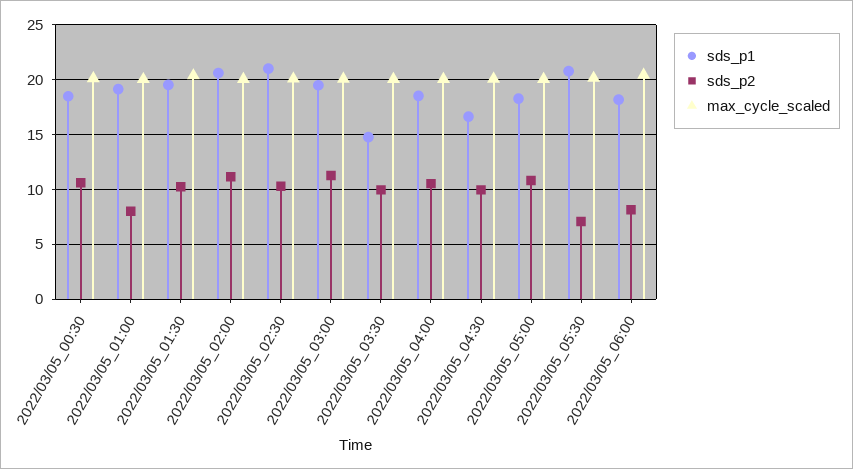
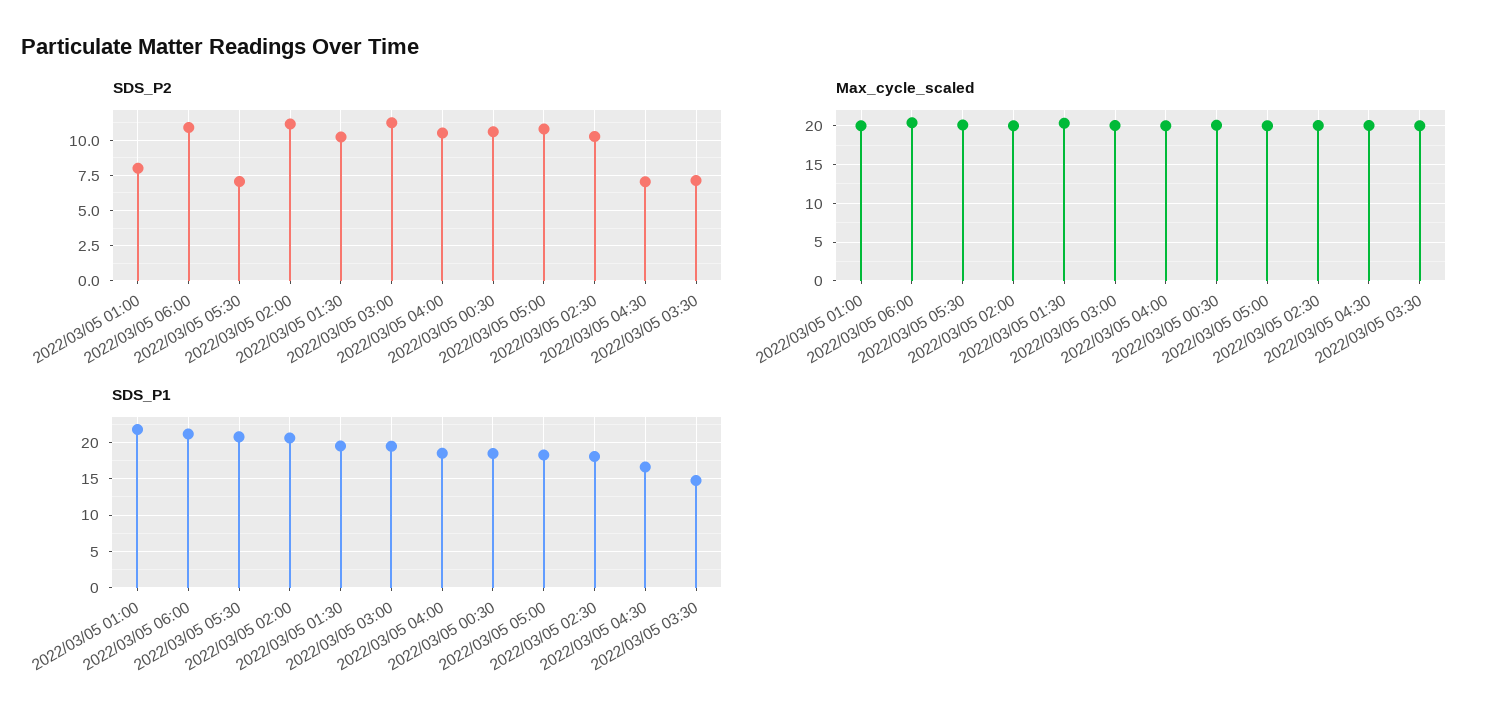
sds_p1, 2022/03/05_01:00: 19 -> 22
sds_p1, 2022/03/05_02:30: 21 -> 18
sds_p2, 2022/03/05_03:30: 10 -> 7
sds_p2, 2022/03/05_04:30: 10 -> 7
sds_p1, 2022/03/05_06:00: 18 -> 21
sds_p2, 2022/03/05_06:00: 8 -> 11

